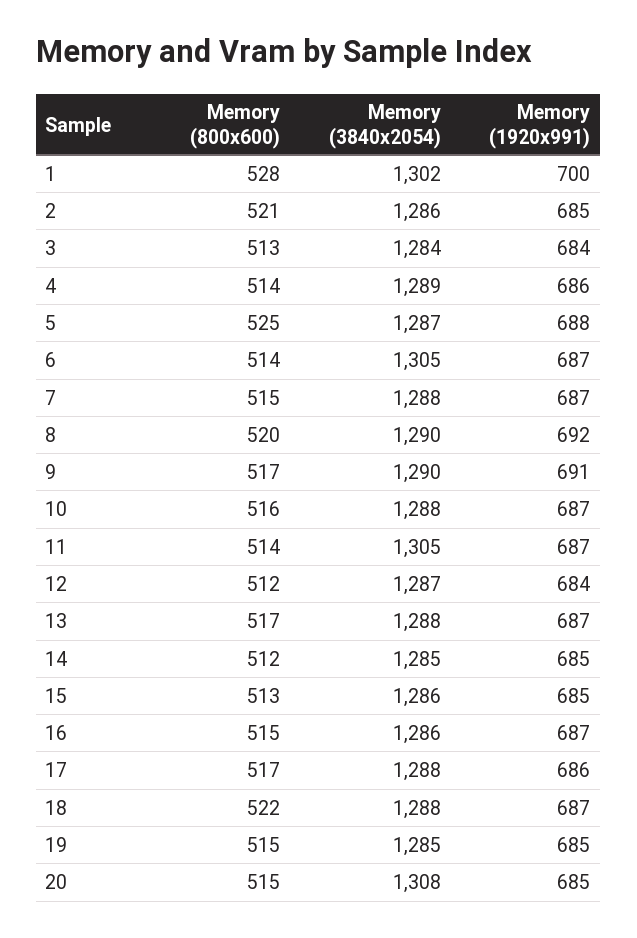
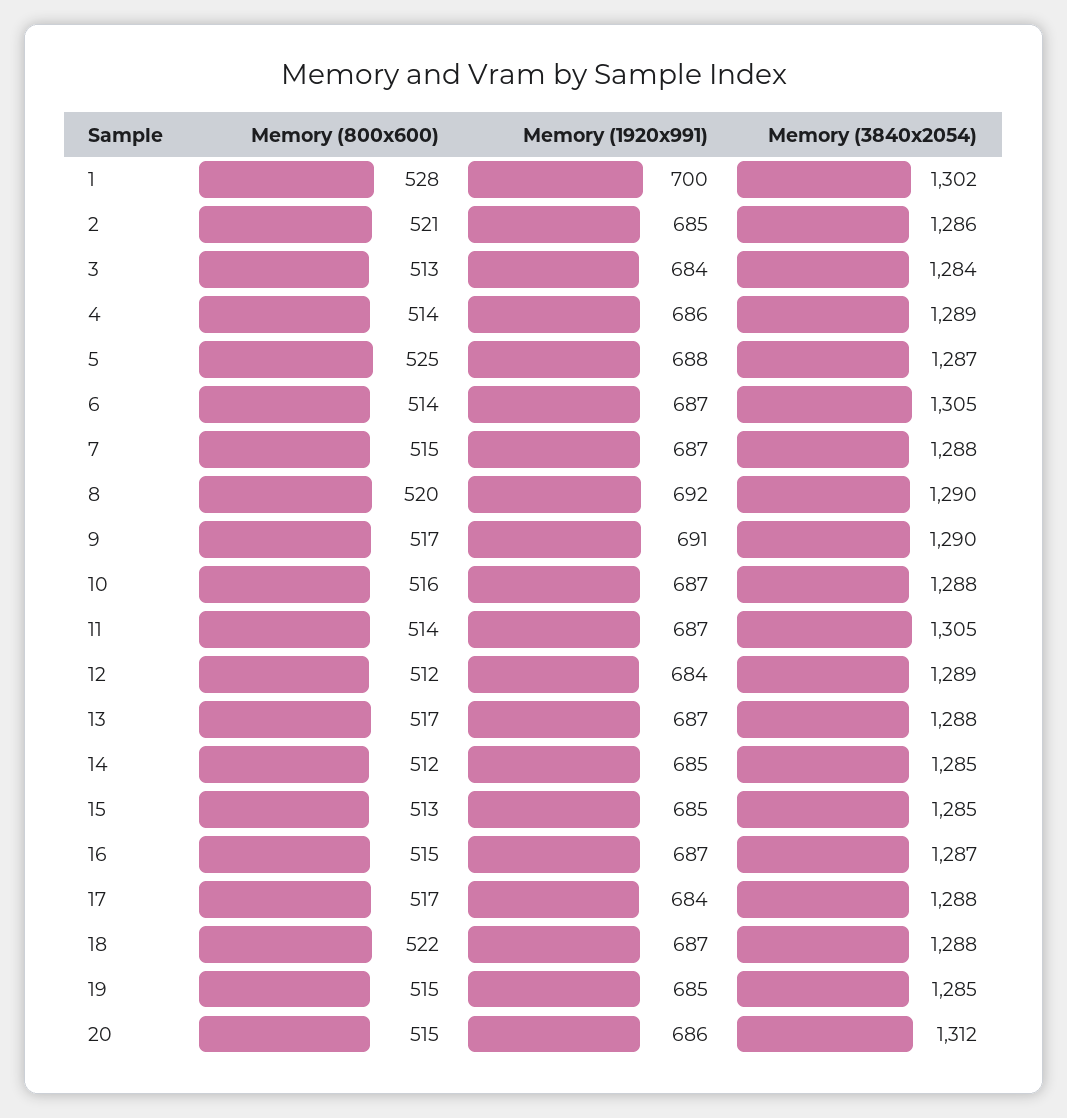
Memory (3840x2054), 12: 1287 -> 1289
Memory (3840x2054), 15: 1286 -> 1285
Memory (3840x2054), 16: 1286 -> 1287
Memory (1920x991), 17: 686 -> 684
Memory (3840x2054), 20: 1308 -> 1312
Memory (1920x991), 20: 685 -> 686

